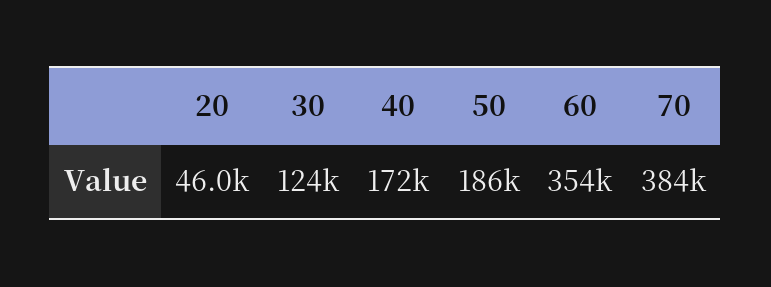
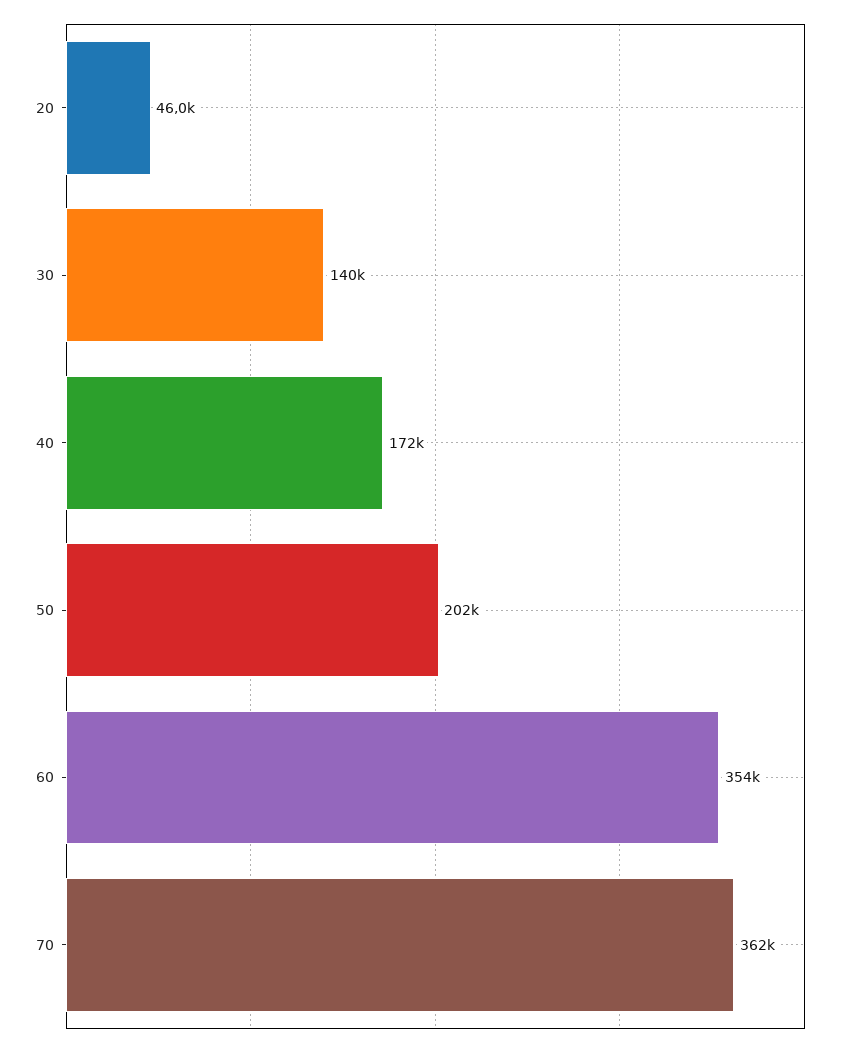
30: 124000 -> 140000
50: 186000 -> 202000
70: 384000 -> 362000

